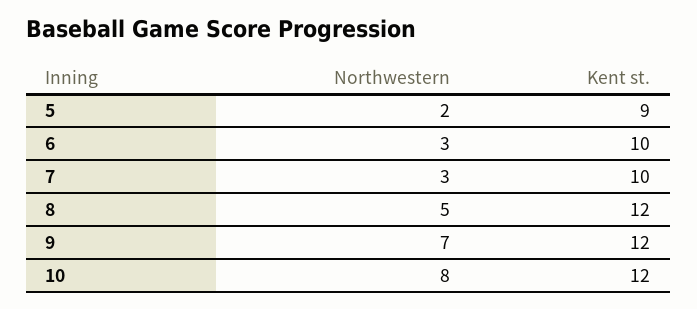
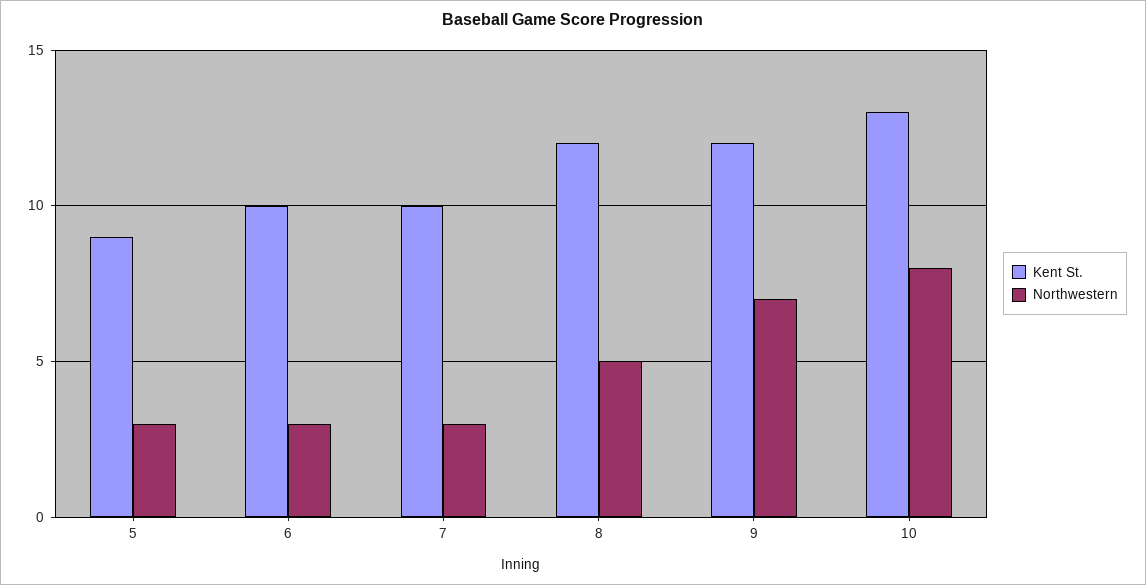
Northwestern, 5: 2 -> 3
Kent st., 10: 12 -> 13

